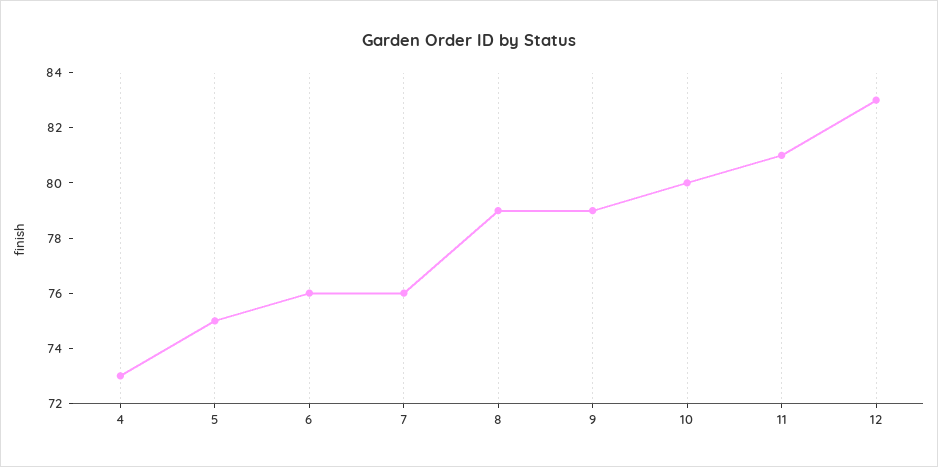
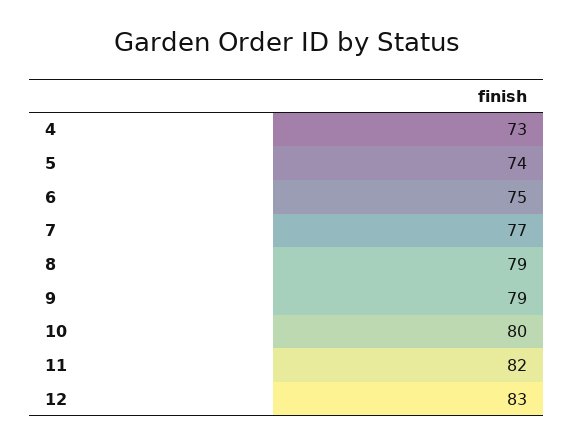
5: 75 -> 74
6: 76 -> 75
7: 76 -> 77
11: 81 -> 82

